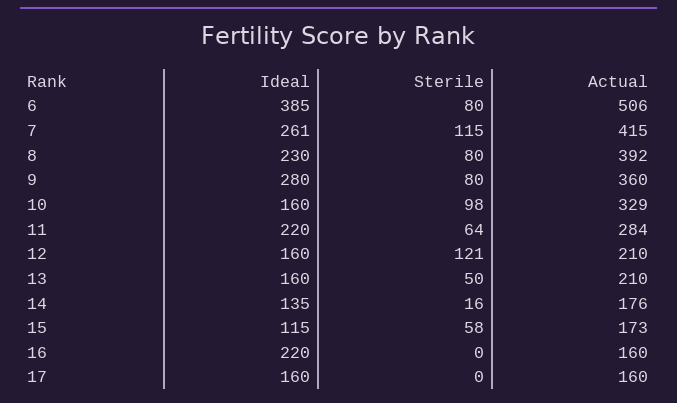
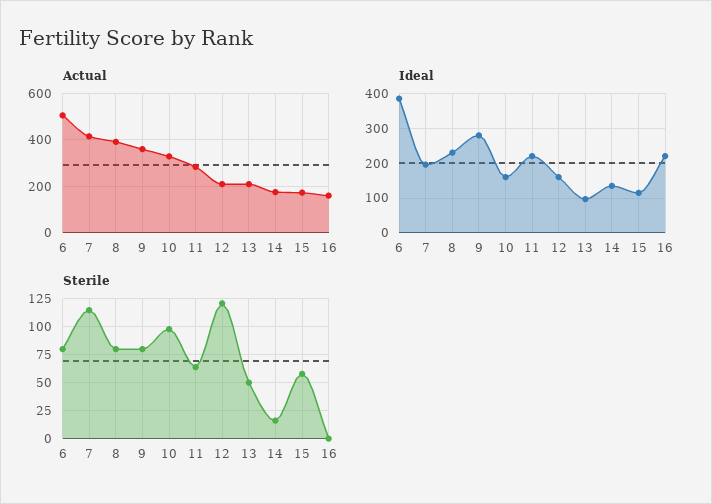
Ideal, 7: 261 -> 200
Ideal, 13: 160 -> 100
Ideal, 17: 160 -> none
Sterile, 17: 0 -> none
Actual, 17: 160 -> none

